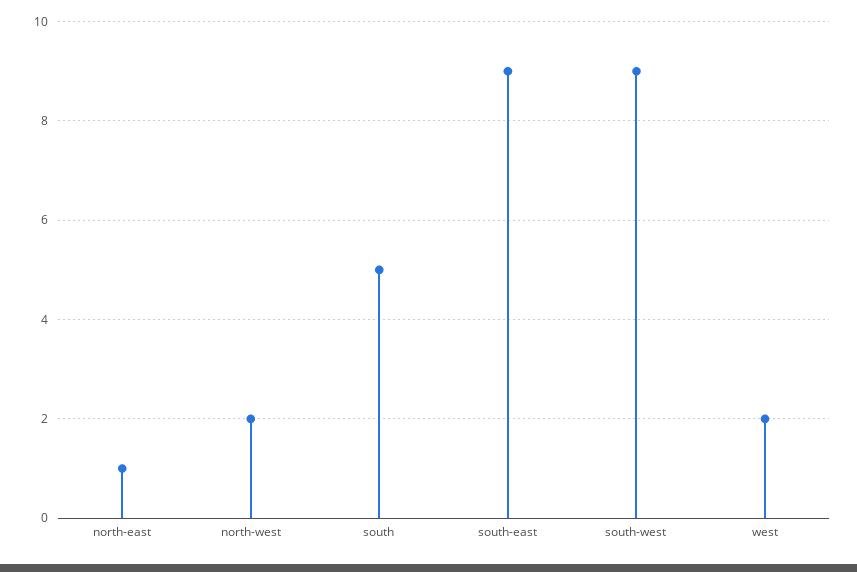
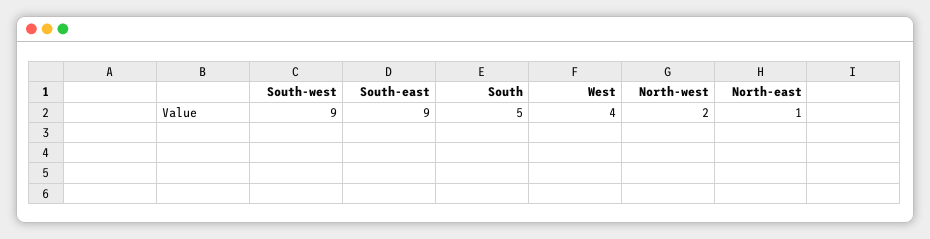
west: 2 -> 4

